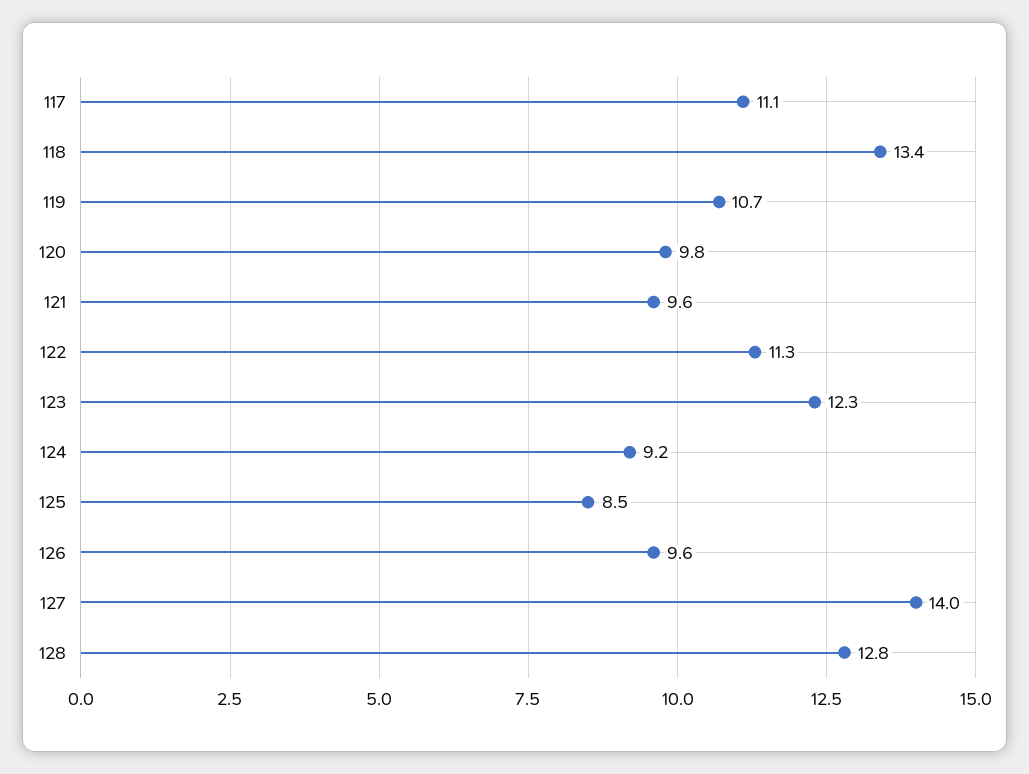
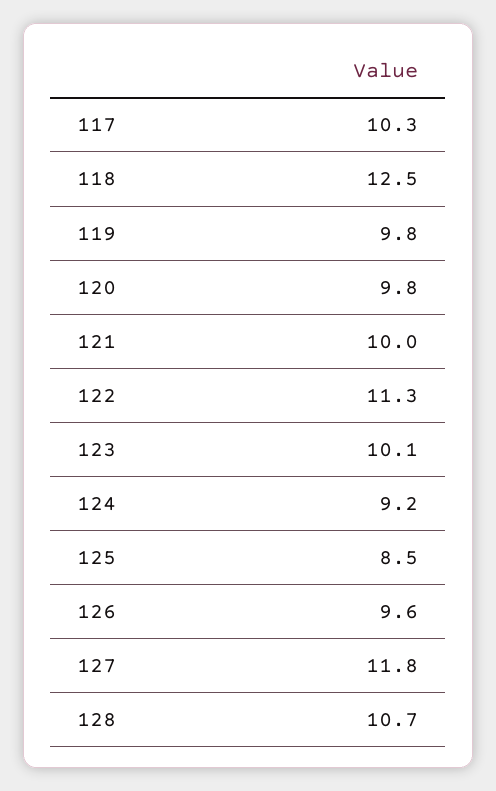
117: 11.1 -> 10.3
118: 13.4 -> 12.5
119: 10.7 -> 9.8
121: 9.6 -> 10
123: 12.3 -> 10.1
127: 14 -> 11.8
128: 12.8 -> 10.7

